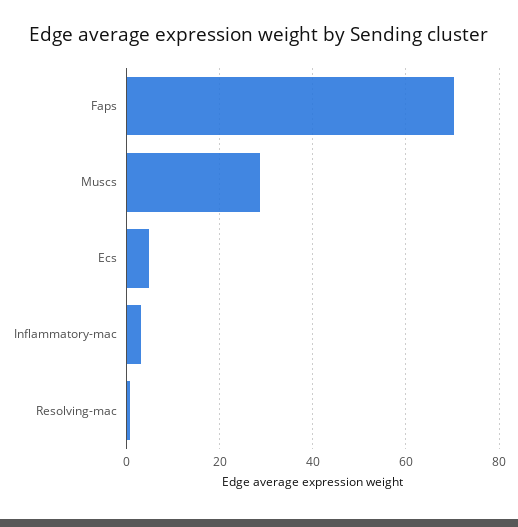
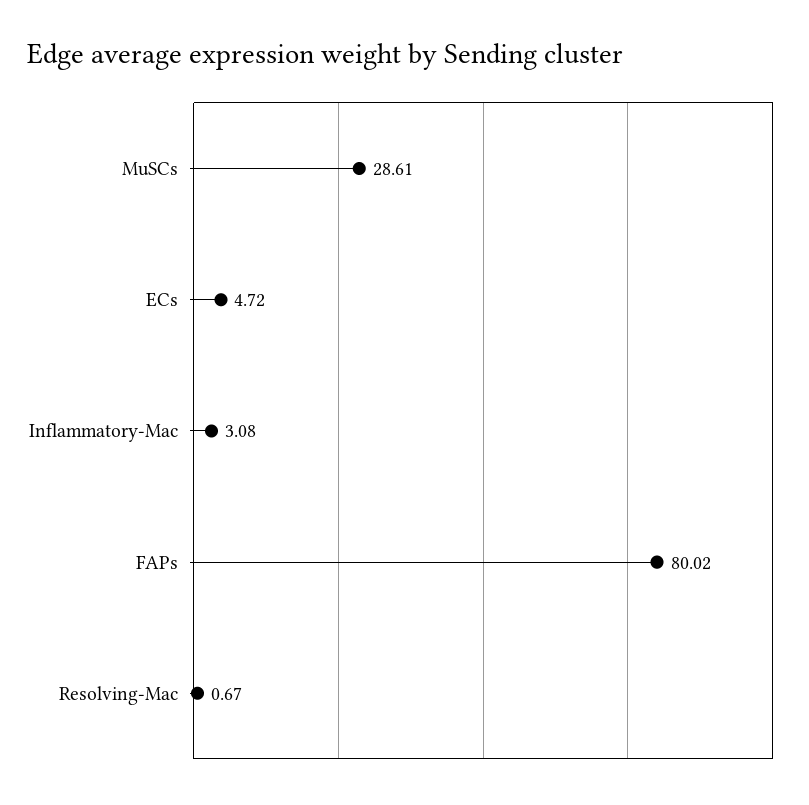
Faps: 70 -> 80.02

